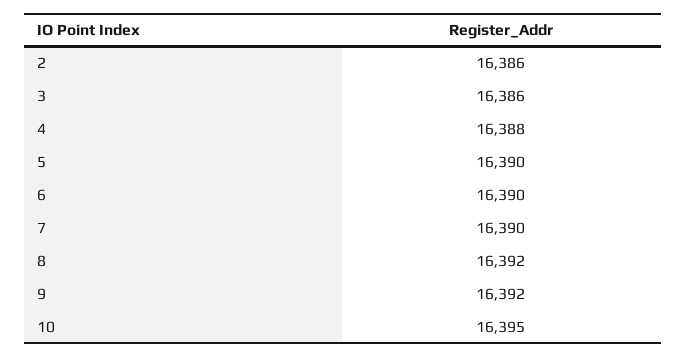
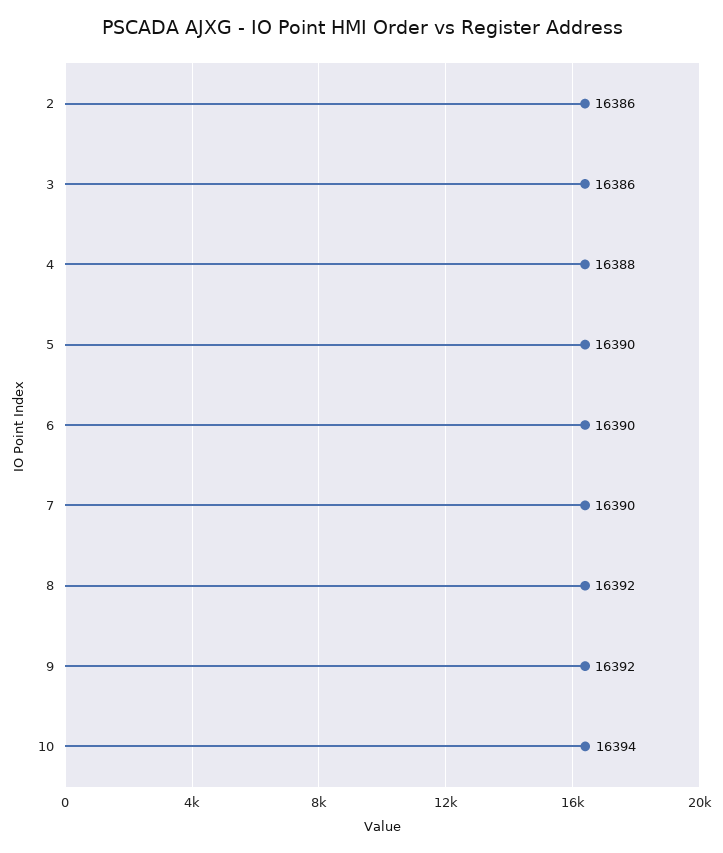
10: 16395 -> 16394

